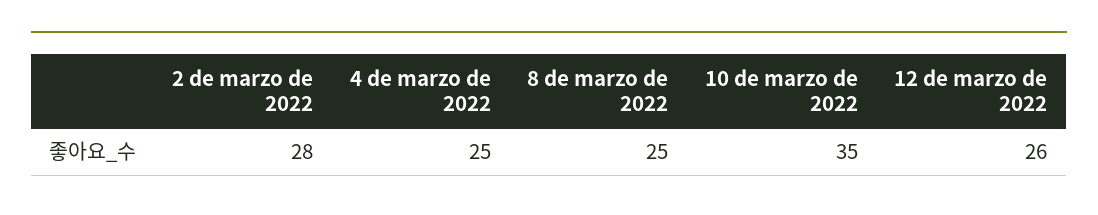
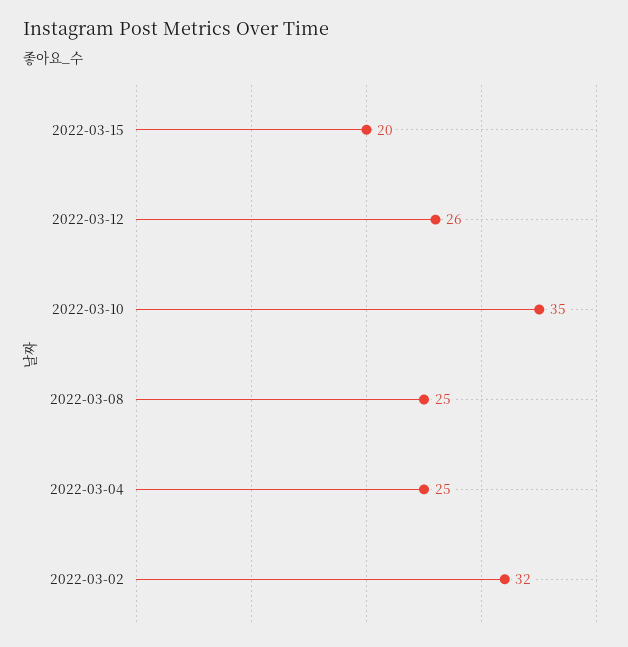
2 de marzo de 2022: 28 -> 32
2022-03-15: none -> 20

